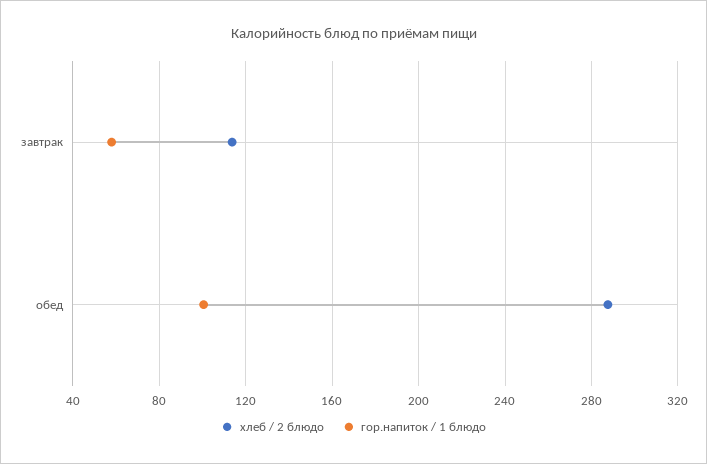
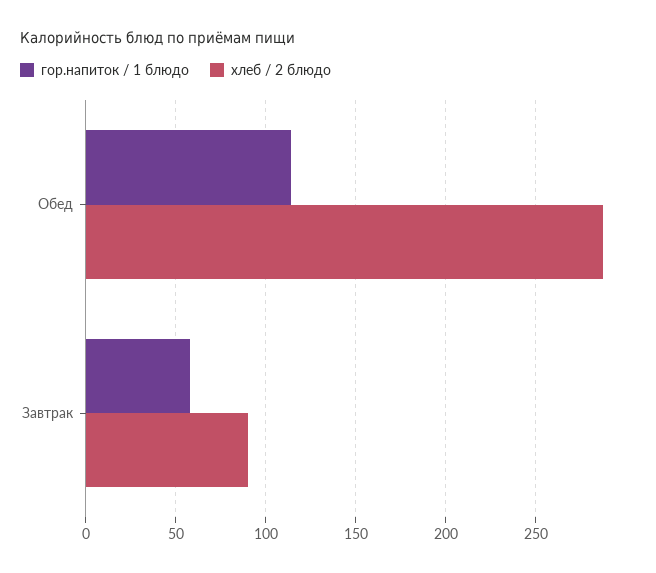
хлеб / 2 блюдо, завтрак: 115 -> 90
гор.напиток / 1 блюдо, обед: 100 -> 115

